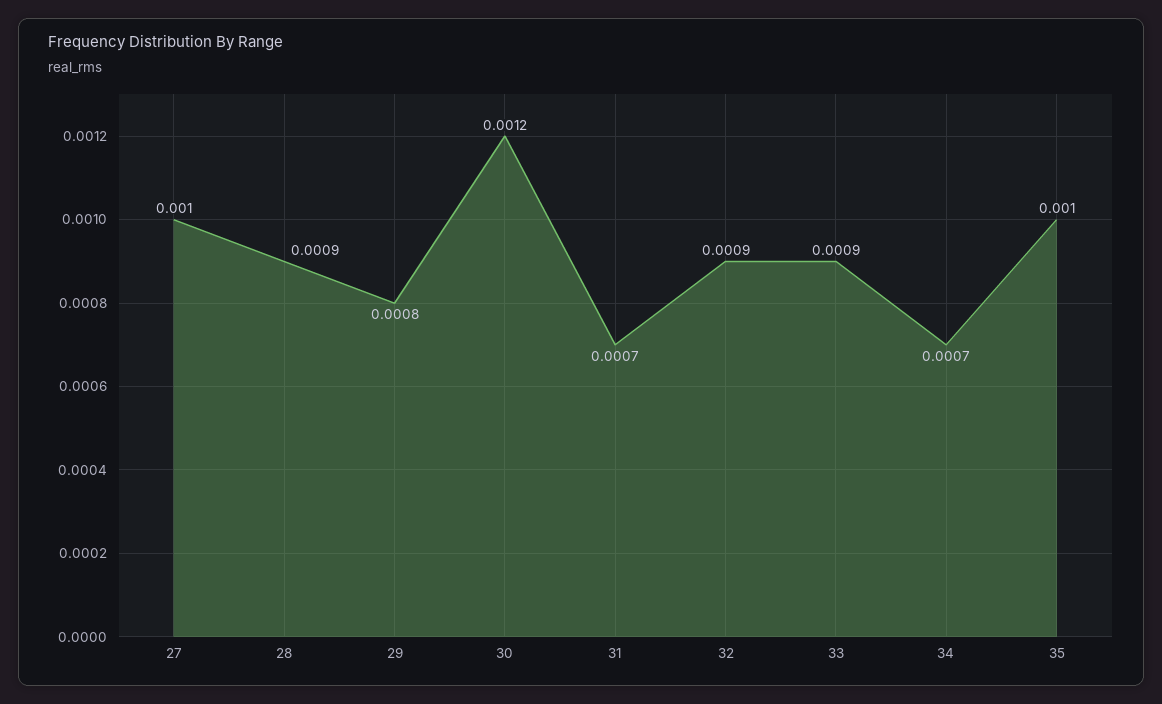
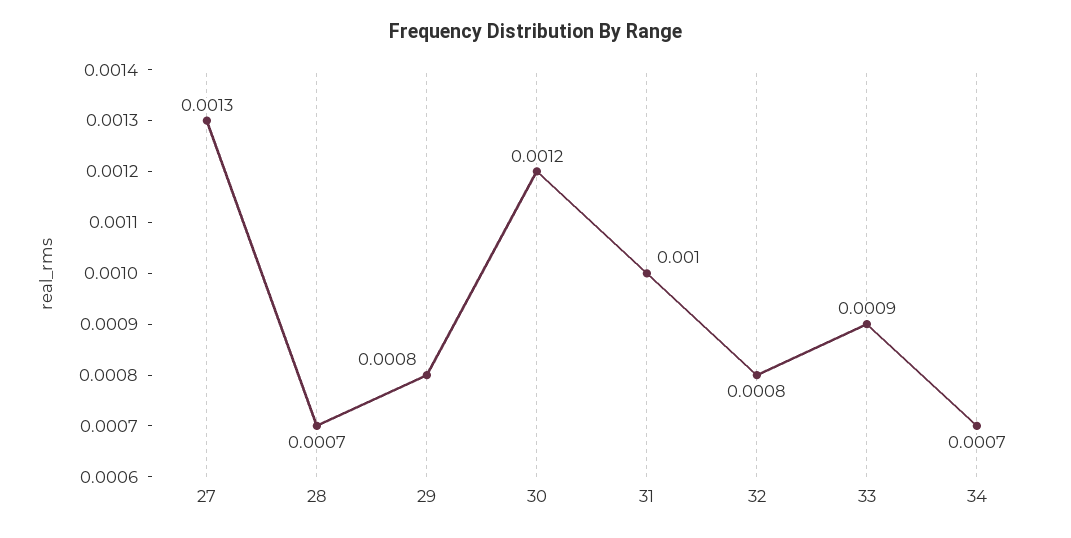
27: 0.001 -> 0.0013
28: 0.0009 -> 0.0007
31: 0.0007 -> 0.001
32: 0.0009 -> 0.0008
35: 0.001 -> none

